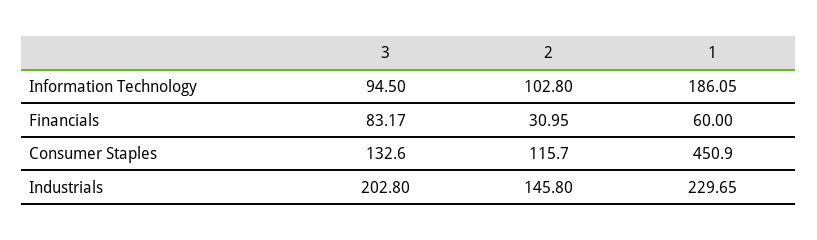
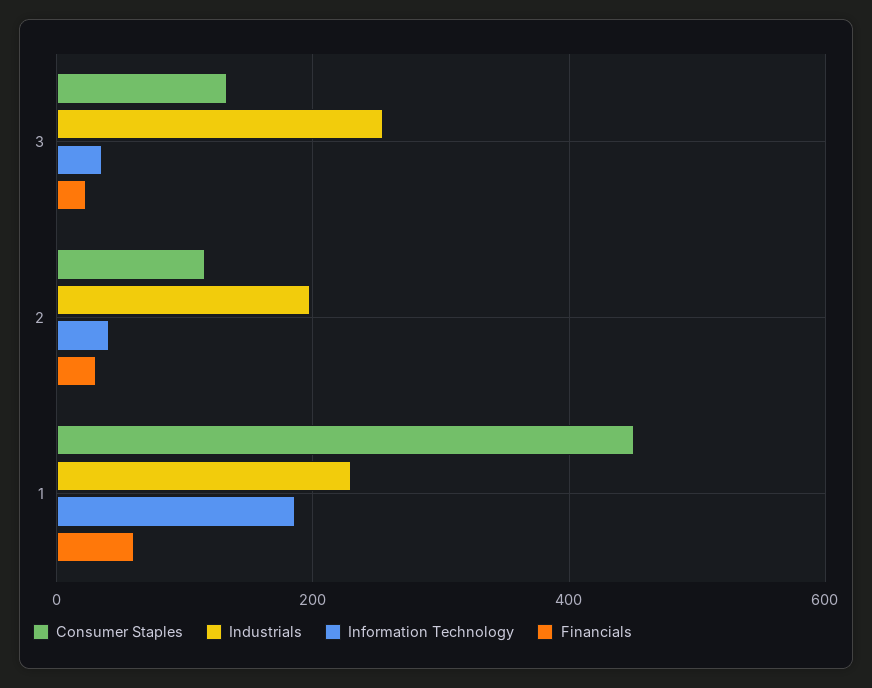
Information Technology, 3: 94.5 -> 40
Information Technology, 2: 102.8 -> 40
Financials, 3: 83.17 -> 20
Industrials, 3: 202.8 -> 260
Industrials, 2: 145.8 -> 200

